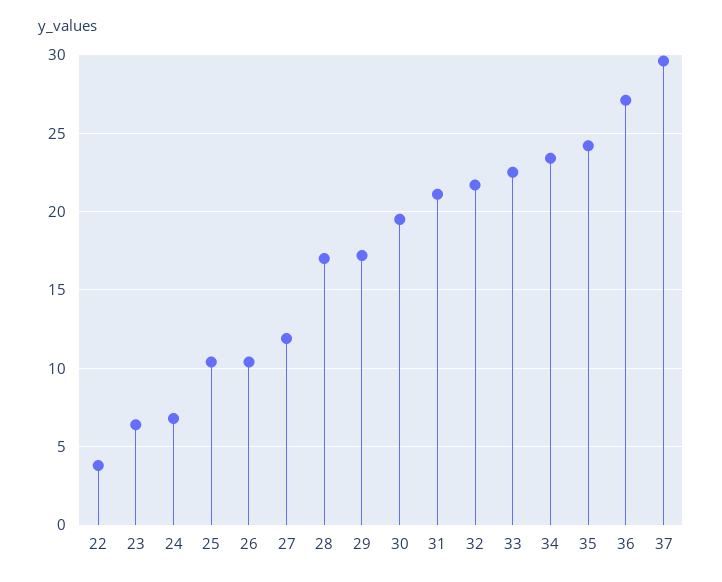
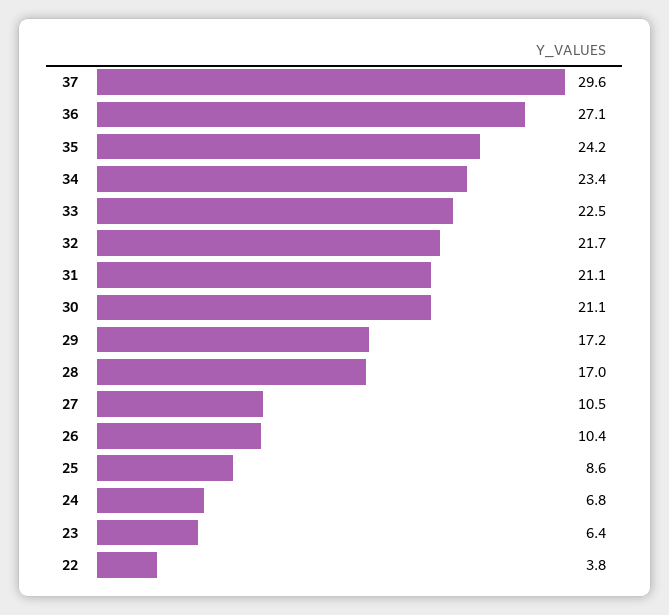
25: 10.5 -> 8.6
27: 12 -> 10.5
30: 19.5 -> 21.1

